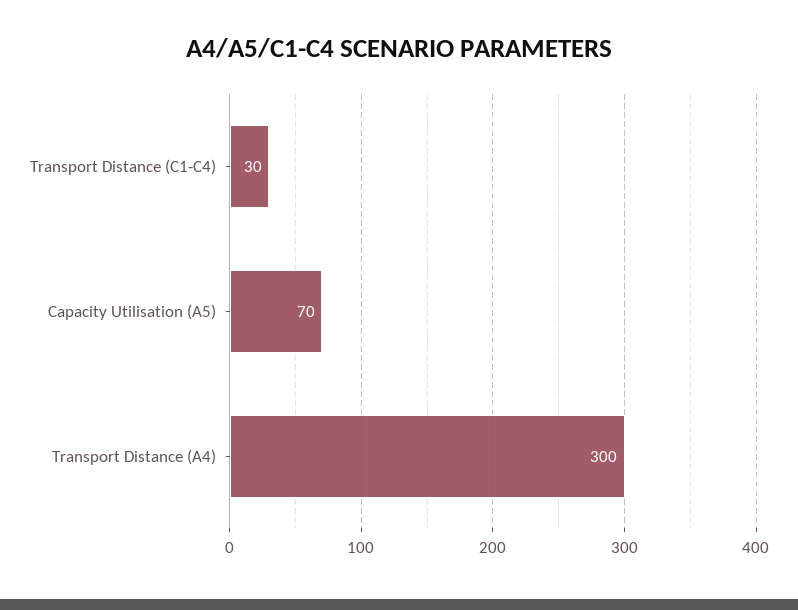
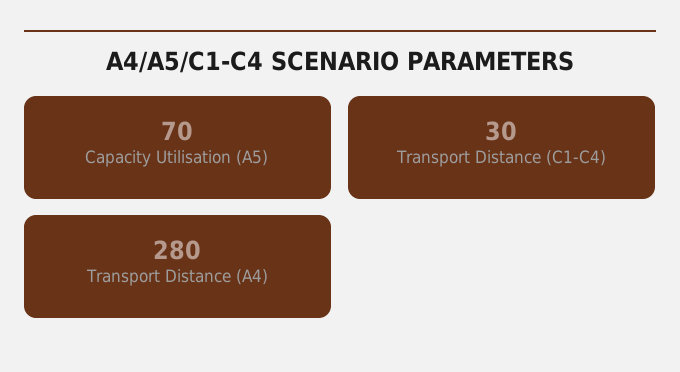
Transport Distance (A4): 300 -> 280

